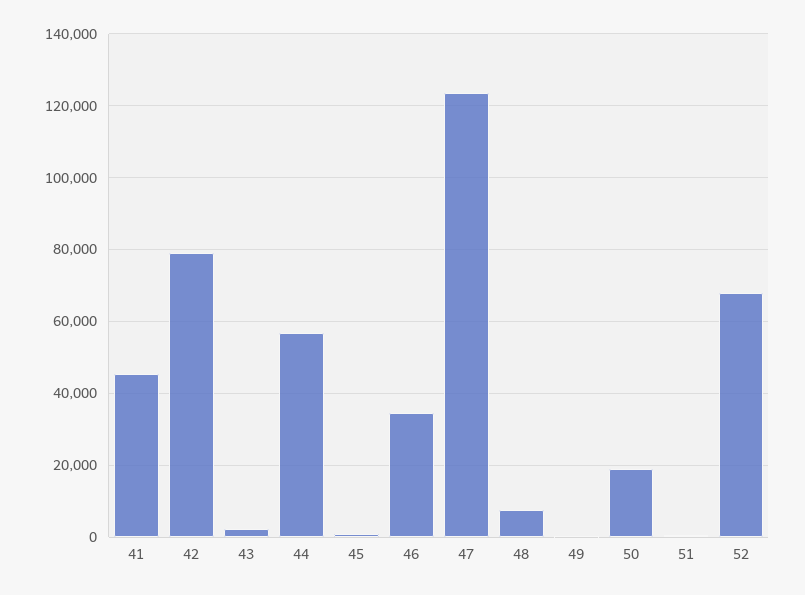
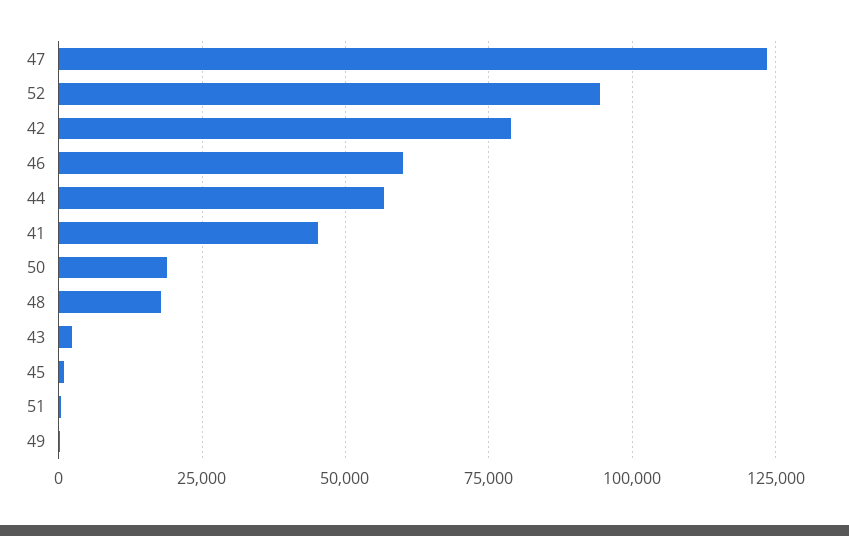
46: 34000 -> 60000
48: 8000 -> 17500
52: 68000 -> 95000

